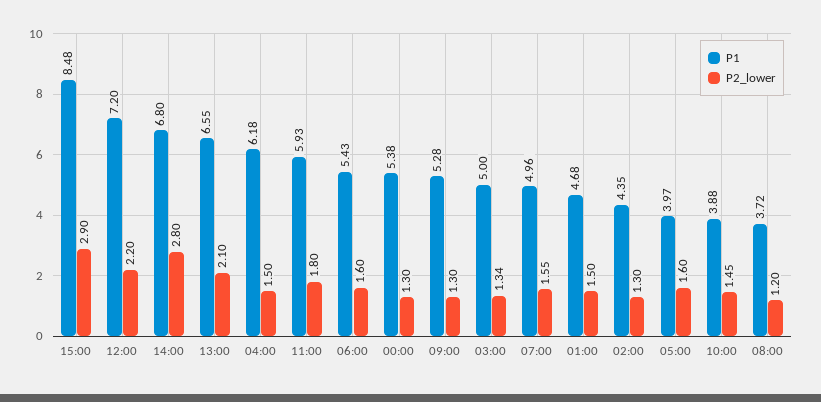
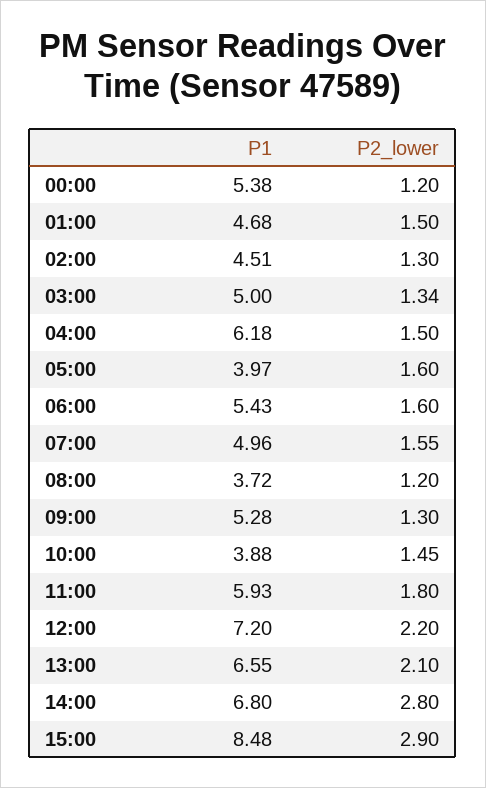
P2_lower, 00:00: 1.3 -> 1.2
P1, 02:00: 4.35 -> 4.51

